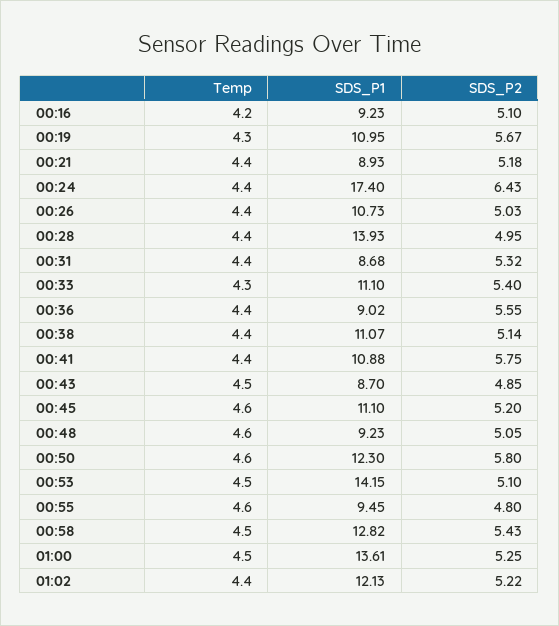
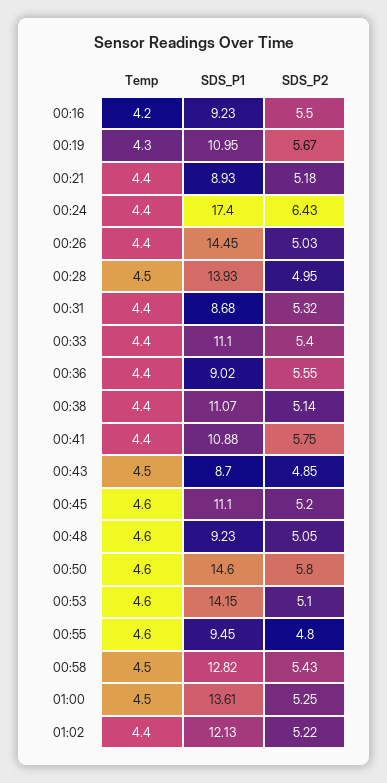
SDS_P2, 00:16: 5.1 -> 5.5
SDS_P1, 00:26: 10.73 -> 14.45
Temp, 00:28: 4.4 -> 4.5
Temp, 00:33: 4.3 -> 4.4
SDS_P1, 00:50: 12.3 -> 14.6
Temp, 00:53: 4.5 -> 4.6

